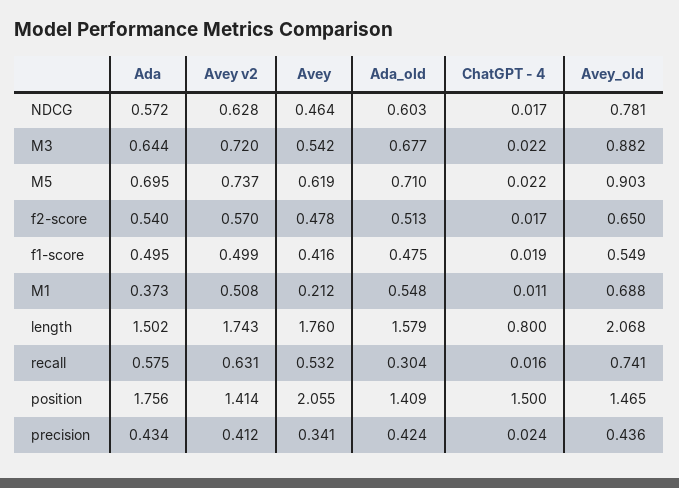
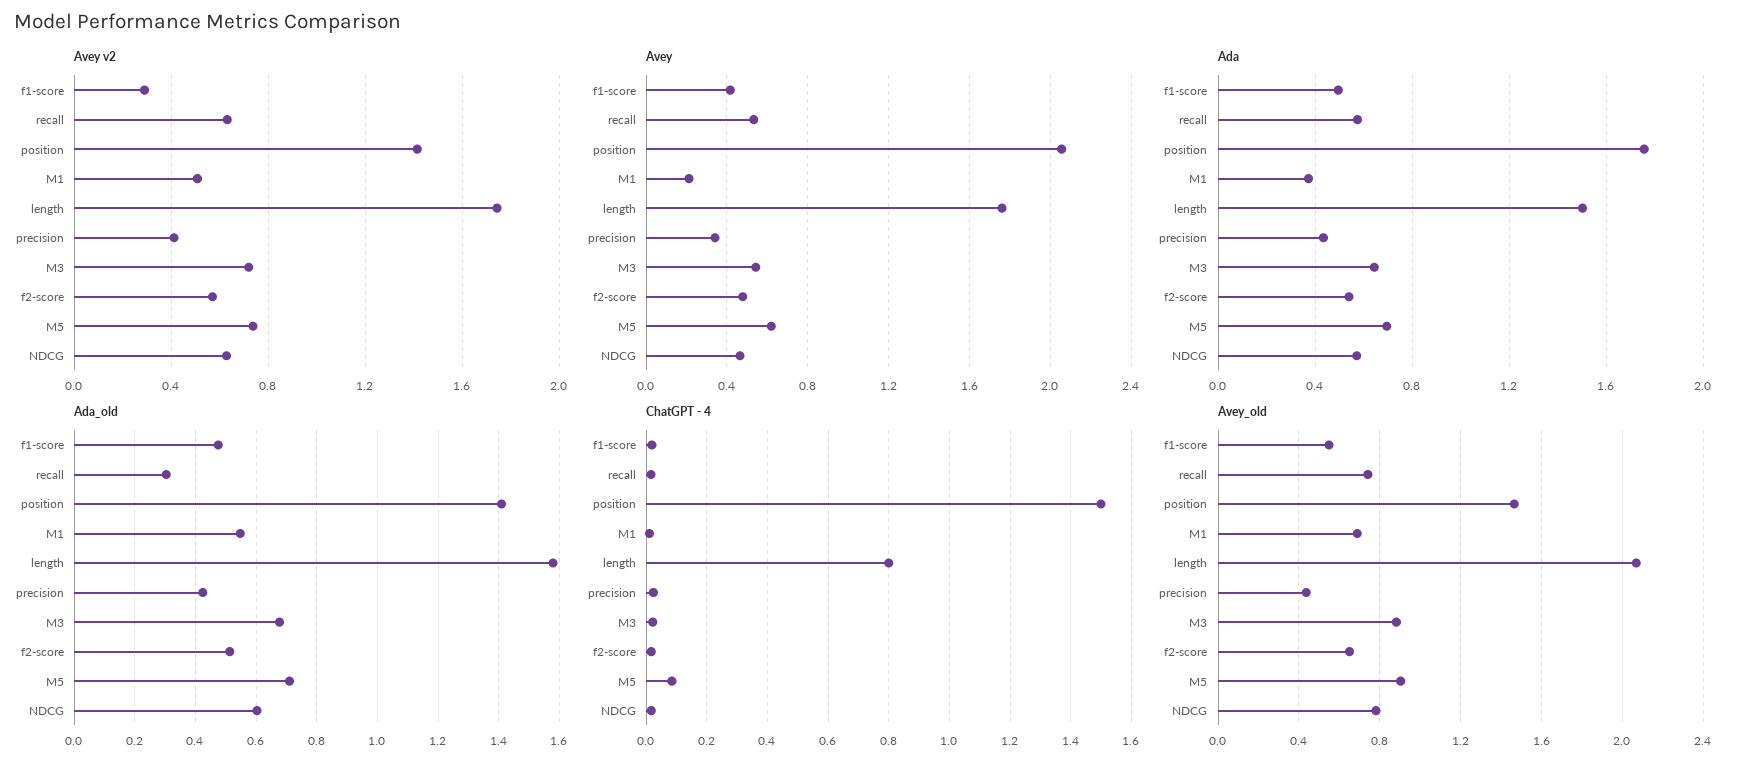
ChatGPT - 4, M5: 0.022 -> 0.08
Avey v2, f1-score: 0.499 -> 0.3

